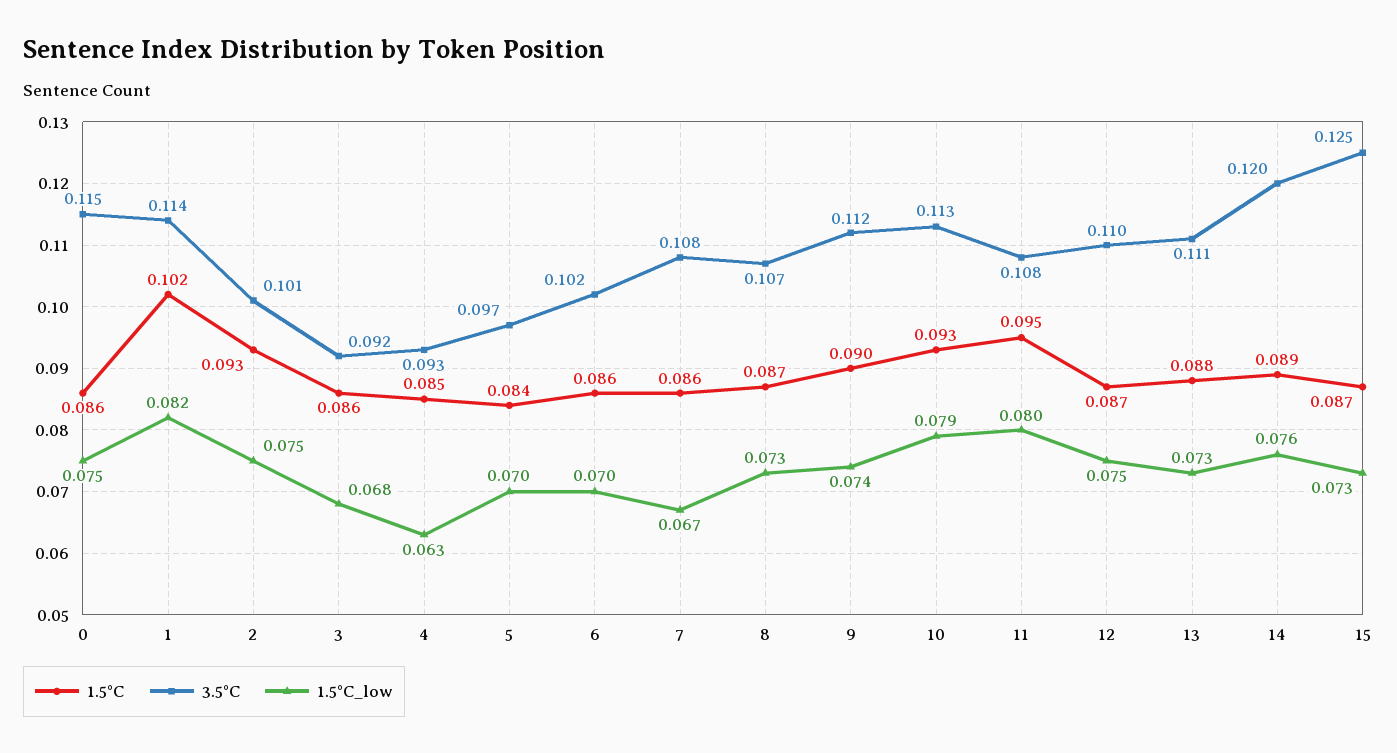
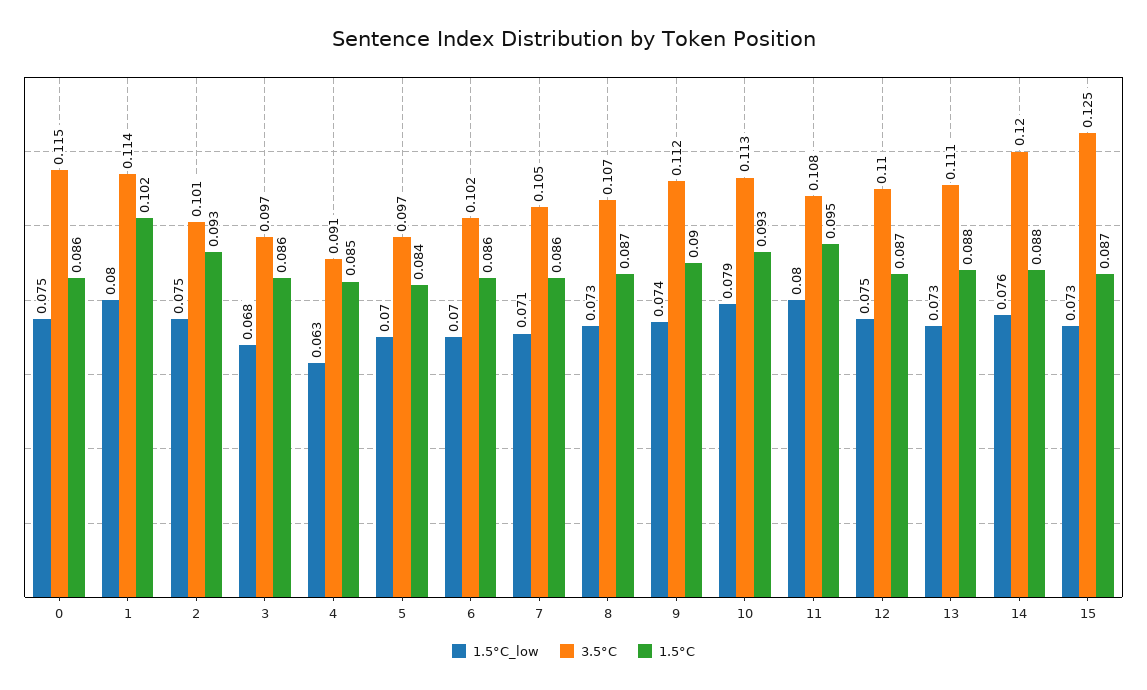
1.5°C_low, 1: 0.082 -> 0.08
3.5°C, 3: 0.092 -> 0.097
3.5°C, 4: 0.093 -> 0.091
3.5°C, 7: 0.108 -> 0.105
1.5°C_low, 7: 0.067 -> 0.071
1.5°C, 14: 0.089 -> 0.088

